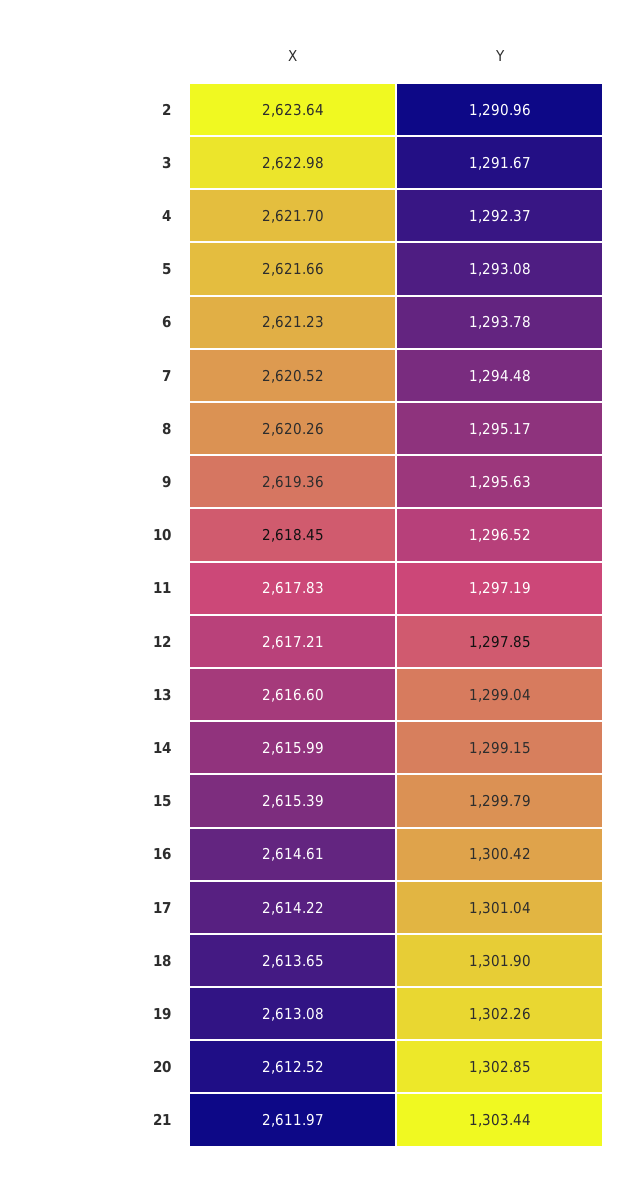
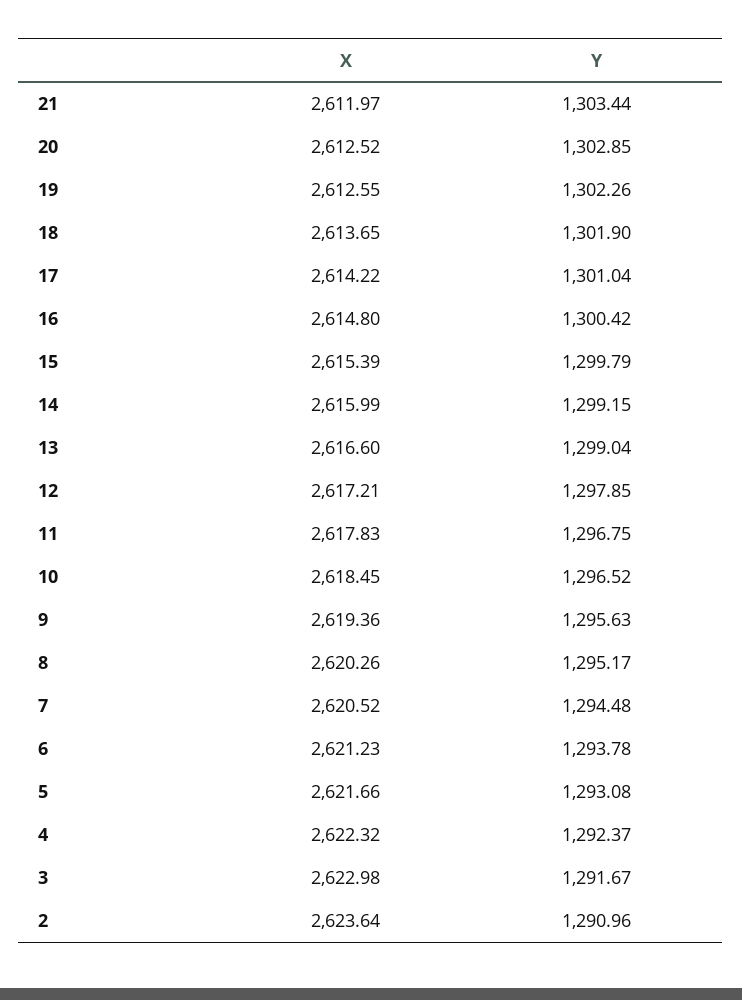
X, 4: 2621.7 -> 2622.32
Y, 11: 1297.19 -> 1296.75
X, 16: 2614.61 -> 2614.8
X, 19: 2613.08 -> 2612.55

